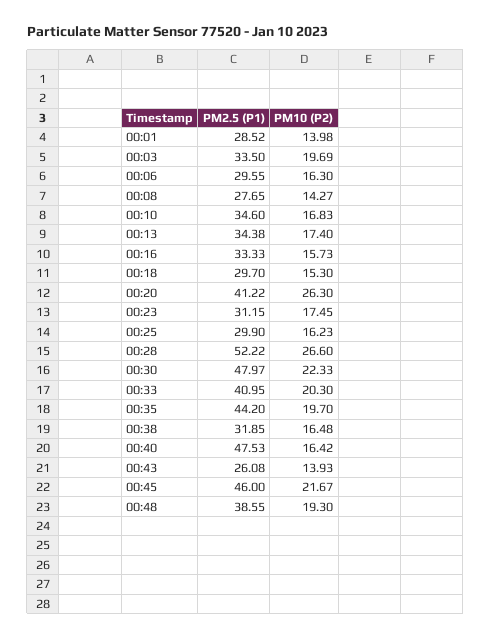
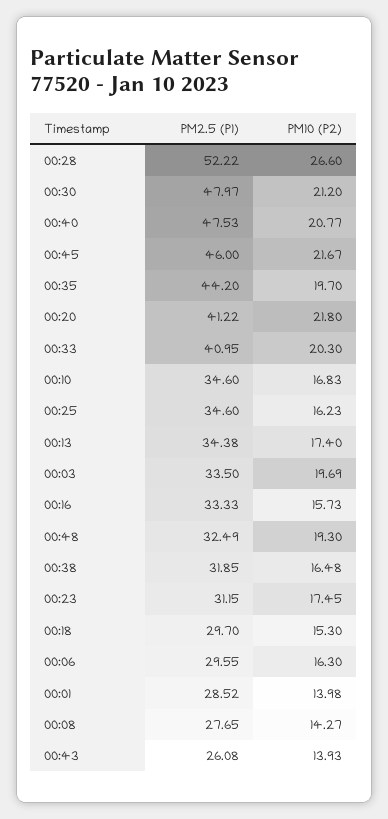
PM10 (P2), 00:20: 26.3 -> 21.8
PM2.5 (P1), 00:25: 29.9 -> 34.6
PM10 (P2), 00:30: 22.33 -> 21.2
PM10 (P2), 00:40: 16.42 -> 20.77
PM2.5 (P1), 00:48: 38.55 -> 32.49

